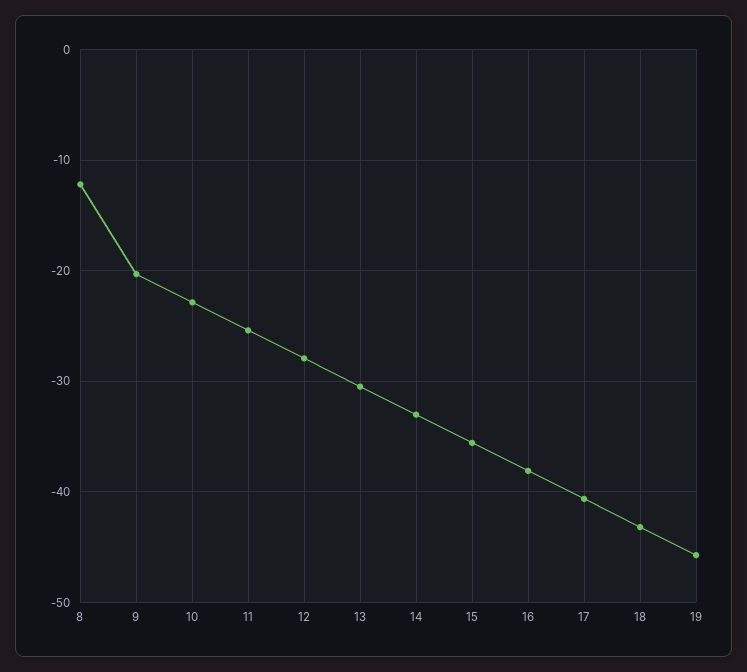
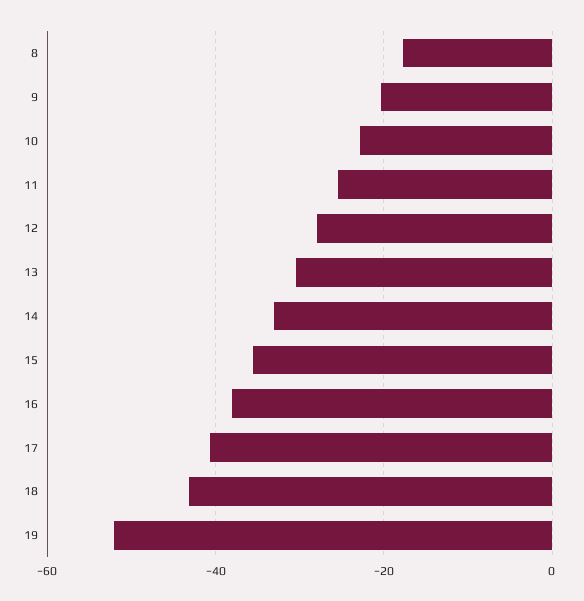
8: -12 -> -18
19: -46 -> -52

